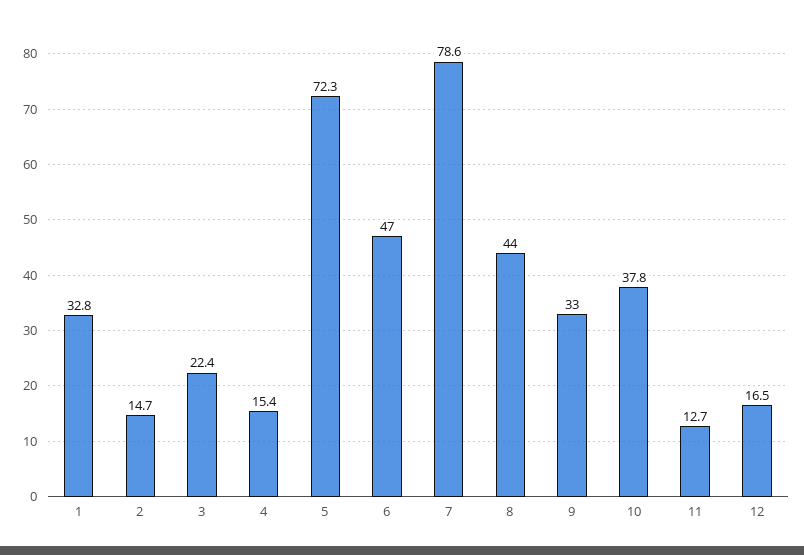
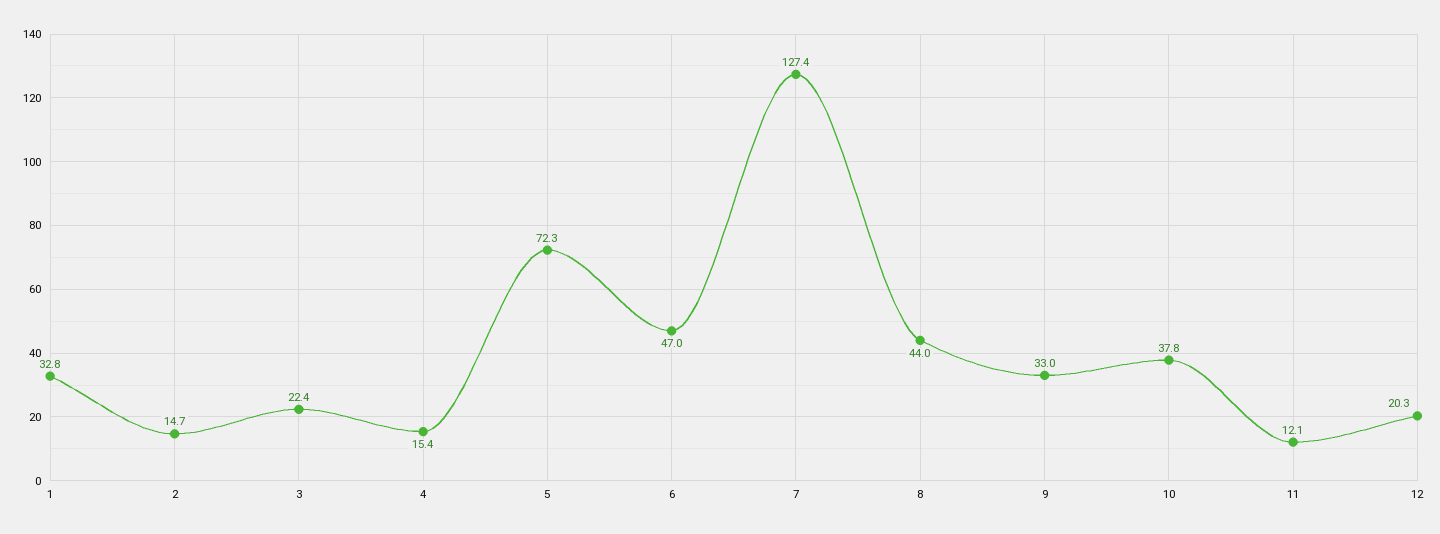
7: 78.6 -> 127.4
11: 12.7 -> 12.1
12: 16.5 -> 20.3

